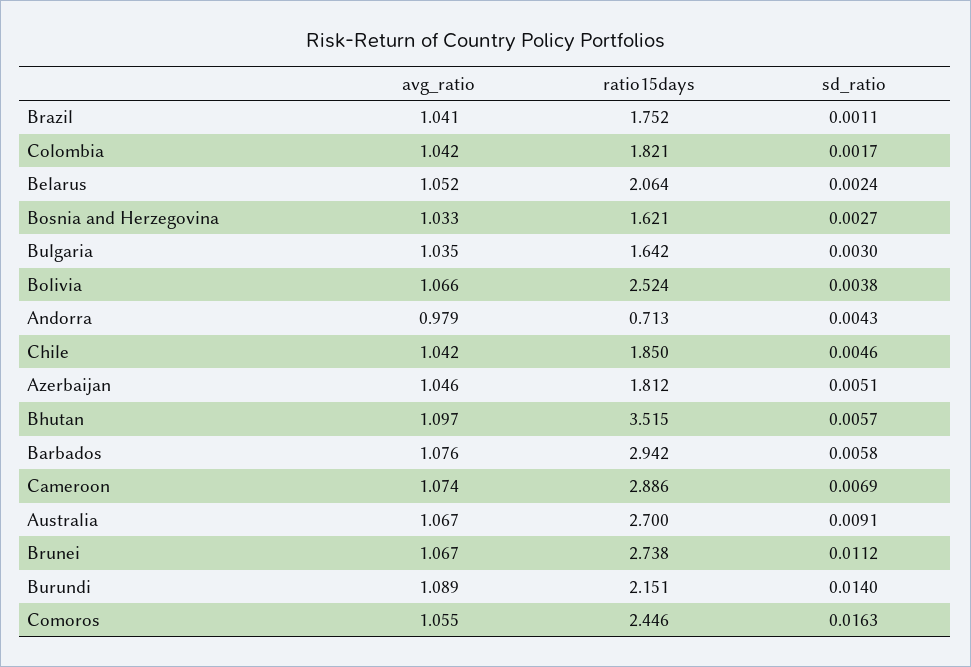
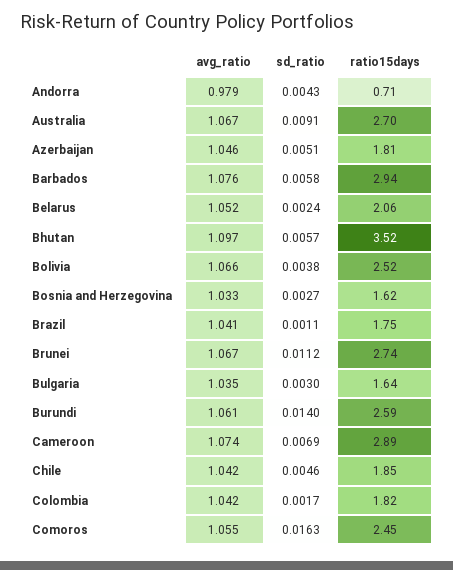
avg_ratio, Burundi: 1.089 -> 1.061
ratio15days, Burundi: 2.151 -> 2.59

